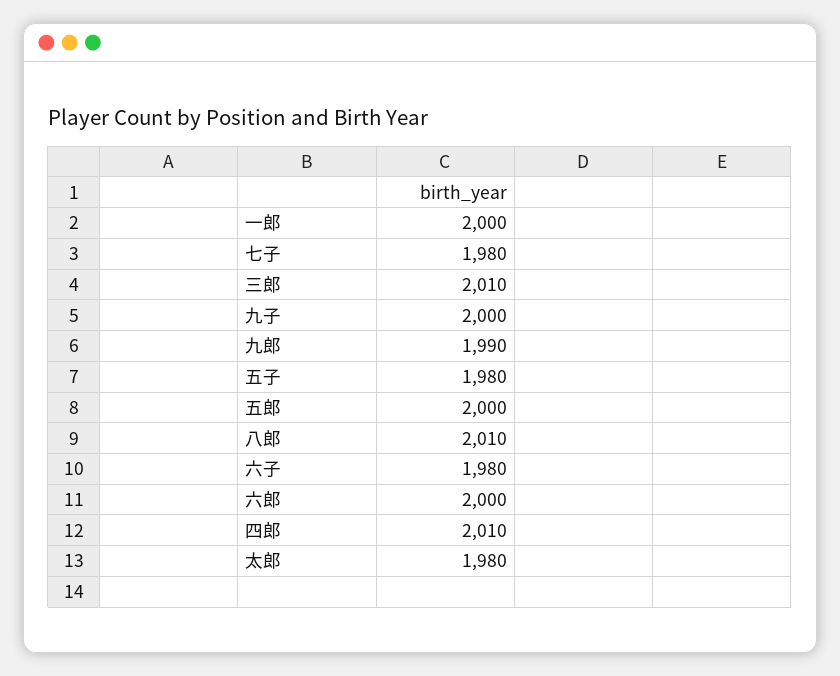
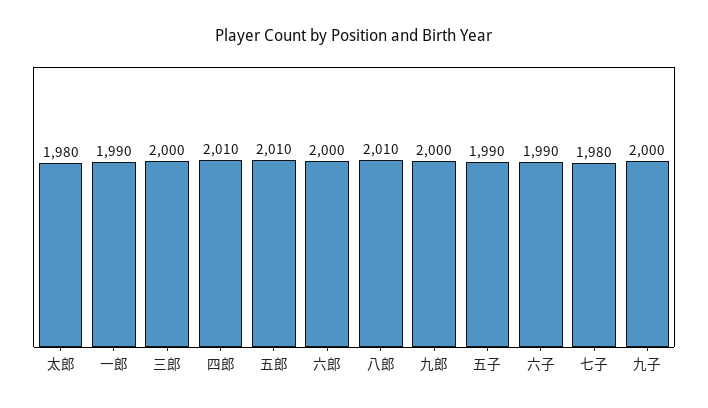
一郎: 2000 -> 1990
三郎: 2010 -> 2000
九郎: 1990 -> 2000
五子: 1980 -> 1990
五郎: 2000 -> 2010
六子: 1980 -> 1990

